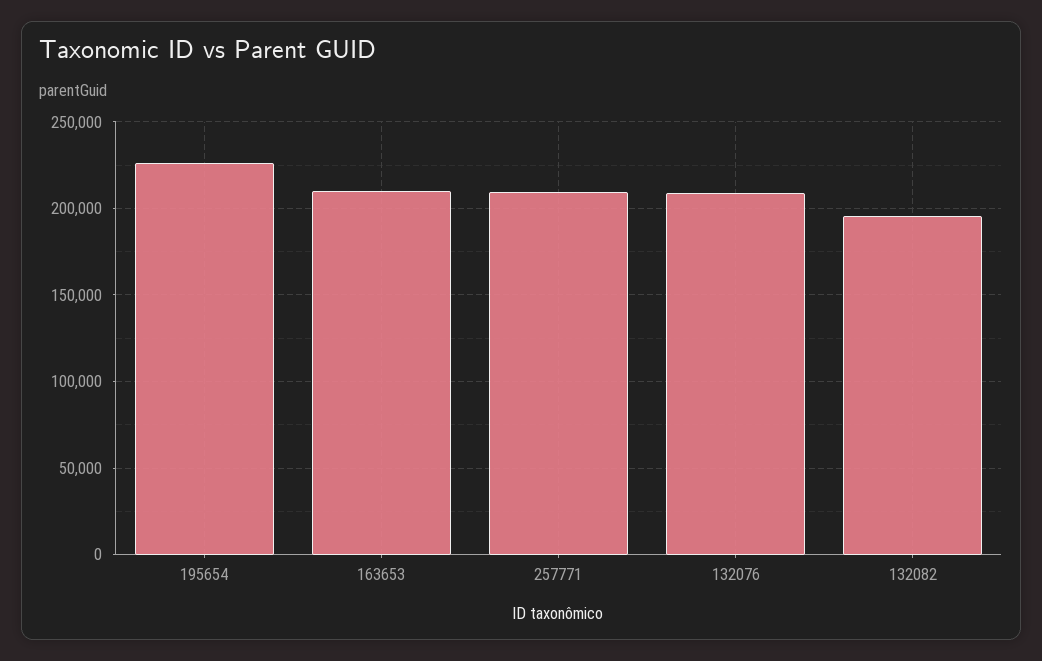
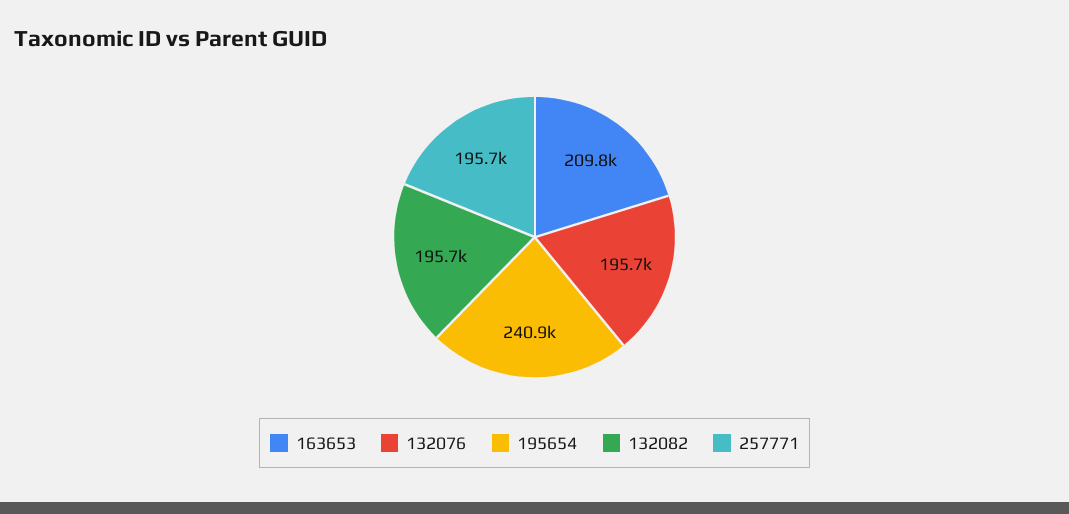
195654: 225000 -> 240900
257771: 210000 -> 195700
132076: 210000 -> 195700

